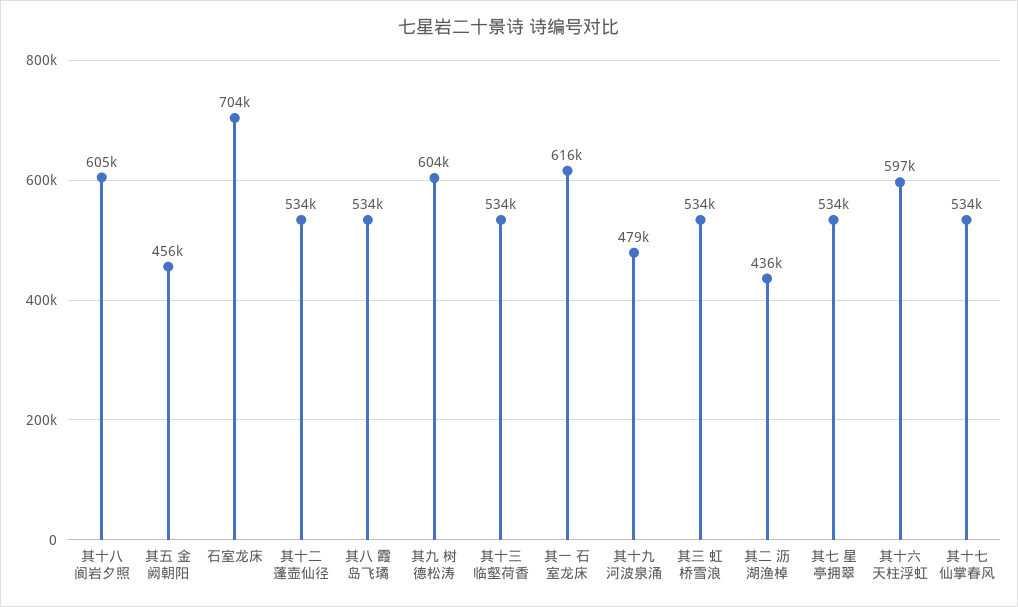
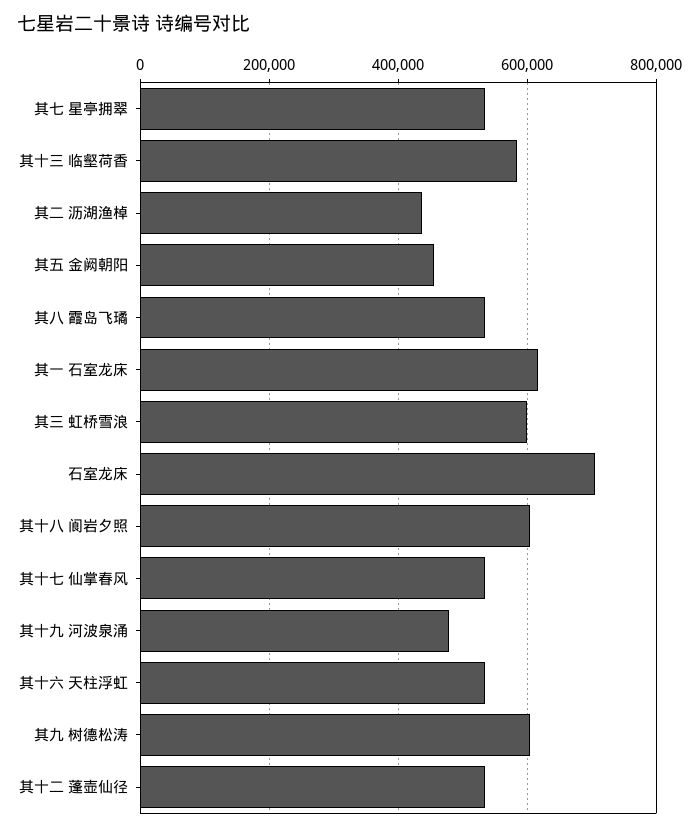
其十三 临壑荷香: 534000 -> 580000
其三 虹桥雪浪: 534000 -> 600000
其十六 天柱浮虹: 597000 -> 540000

